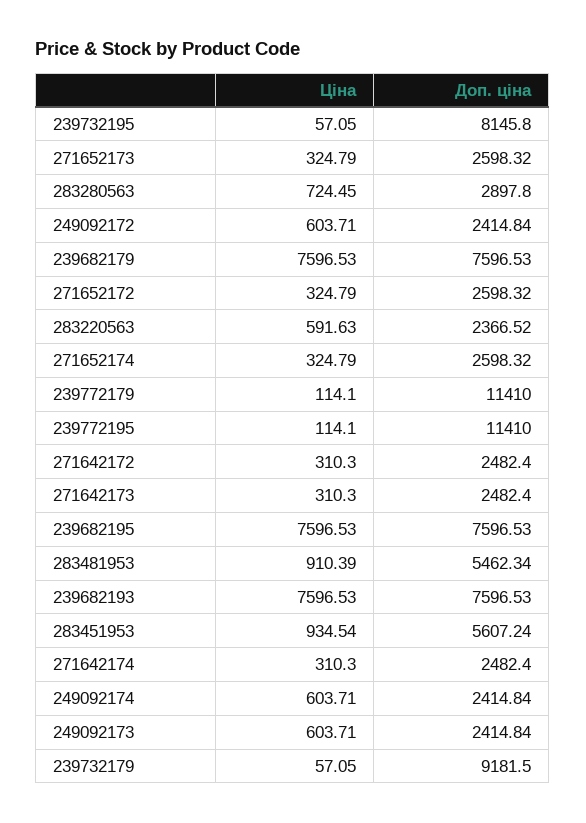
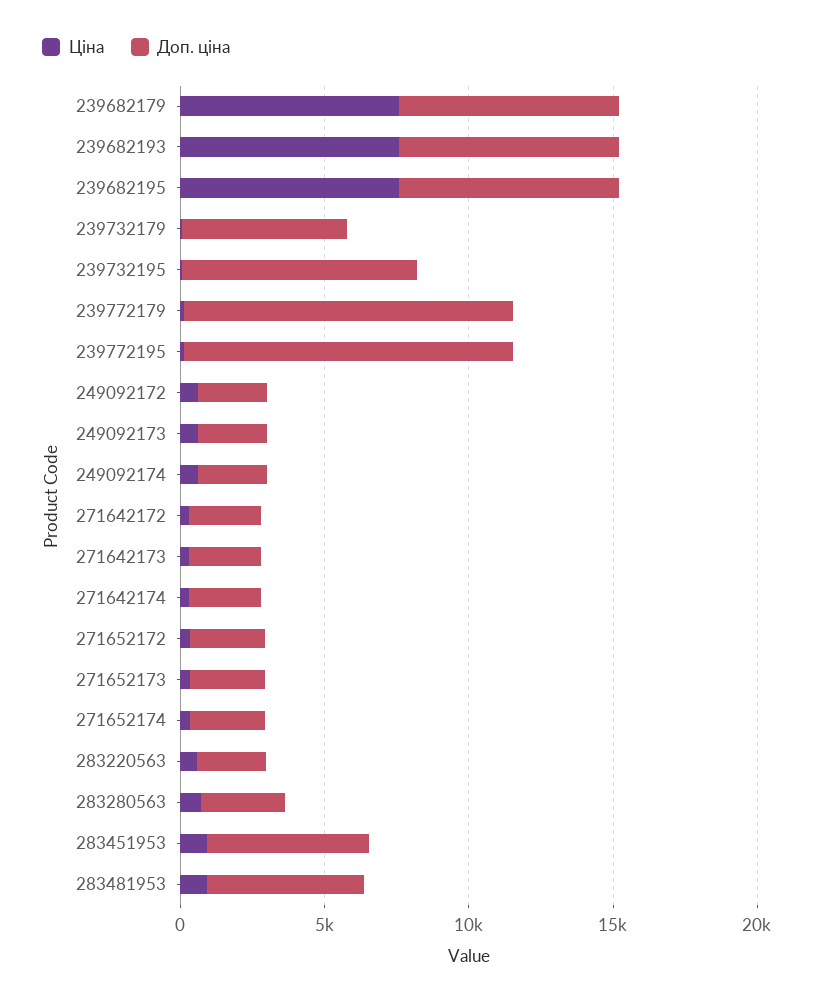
Доп. ціна, 239732179: 9181.5 -> 6000

